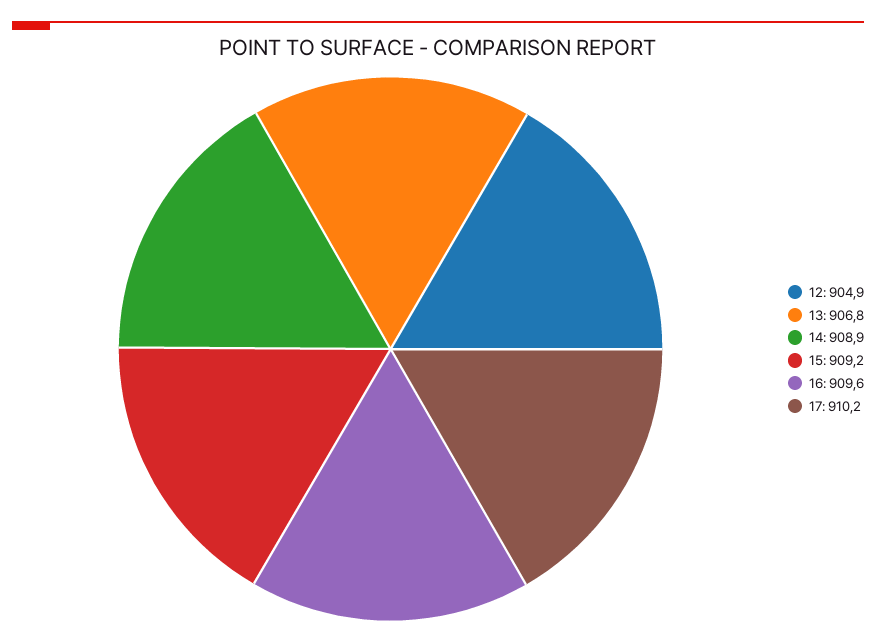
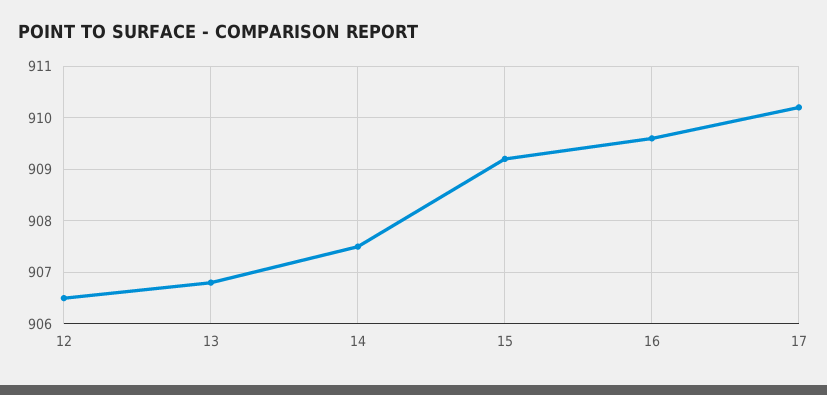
12: 904.9 -> 906.5
14: 908.9 -> 907.5

